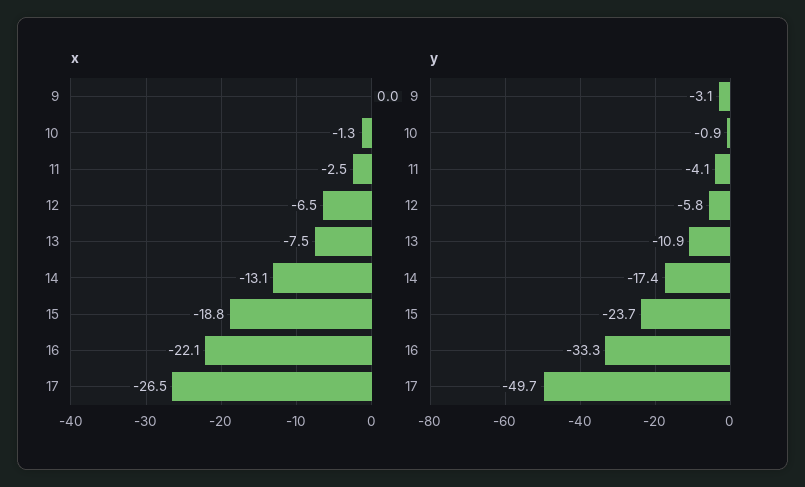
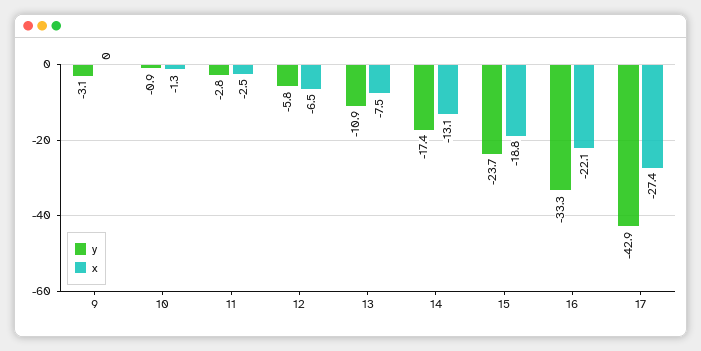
x, 17: -26.5 -> -27.4
y, 11: -4.1 -> -2.8
y, 17: -49.7 -> -42.9

